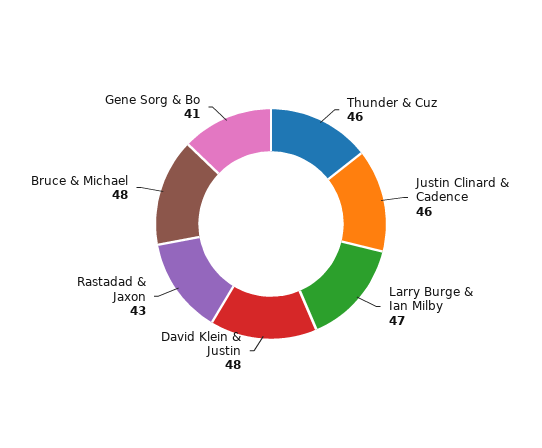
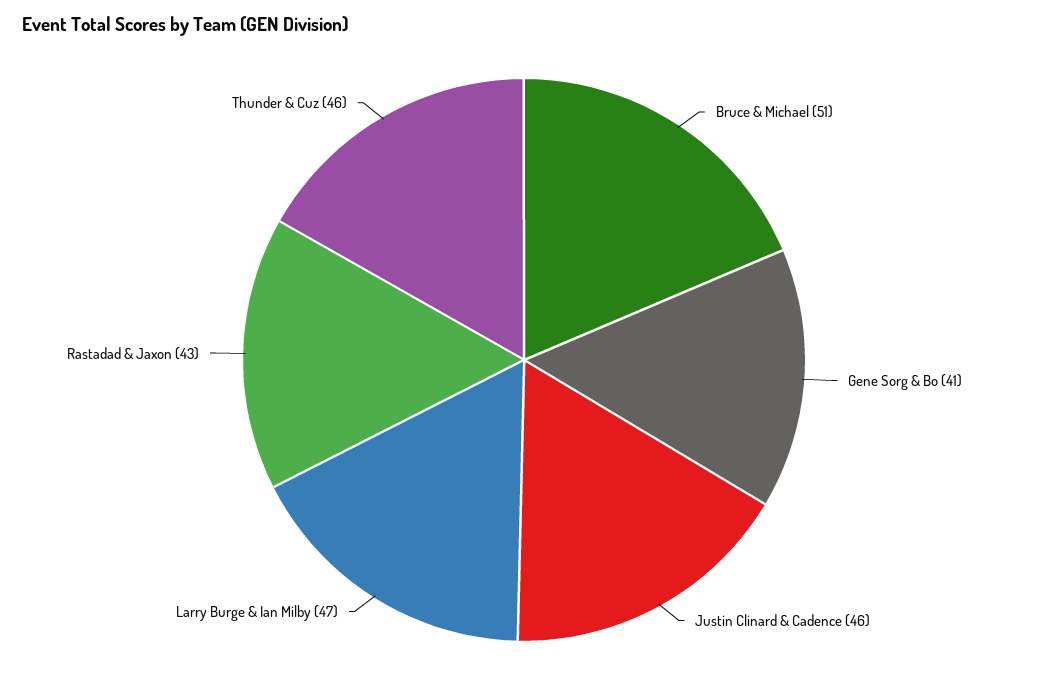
David Klein & Justin: 48 -> none
Bruce & Michael: 48 -> 51

